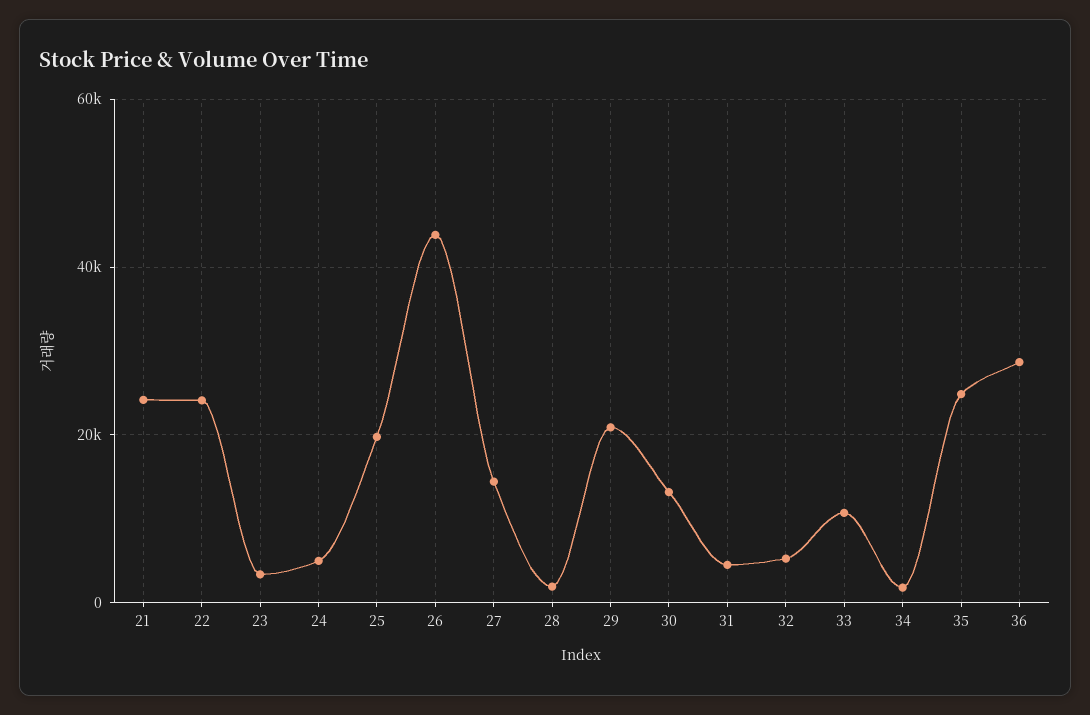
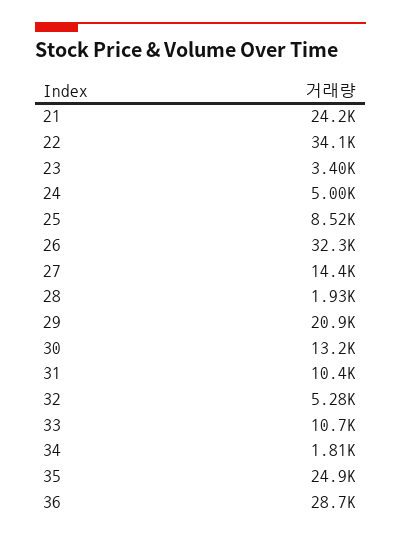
22: 24000 -> 34100
25: 20000 -> 8520
26: 44000 -> 32300
31: 4000 -> 10400

